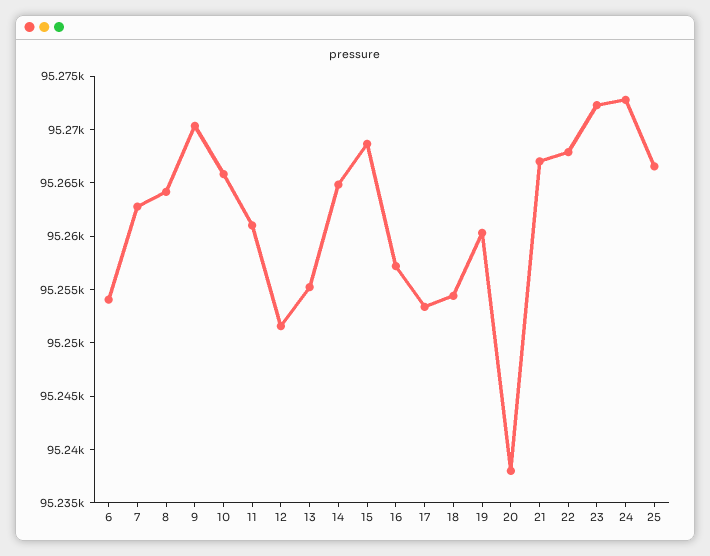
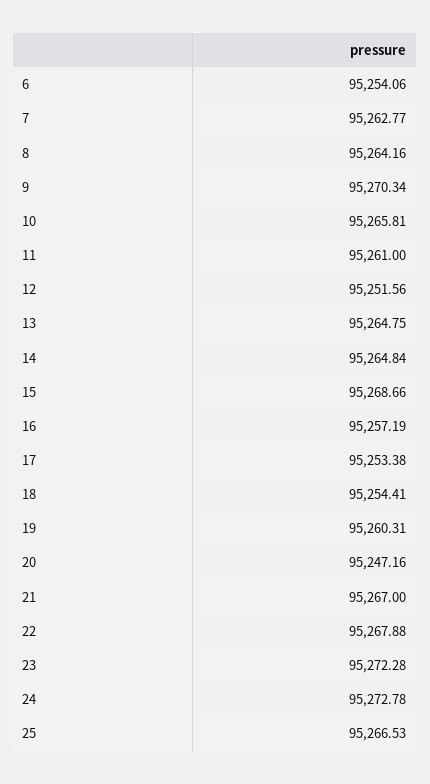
13: 95255 -> 95264.75
20: 95238 -> 95247.16

